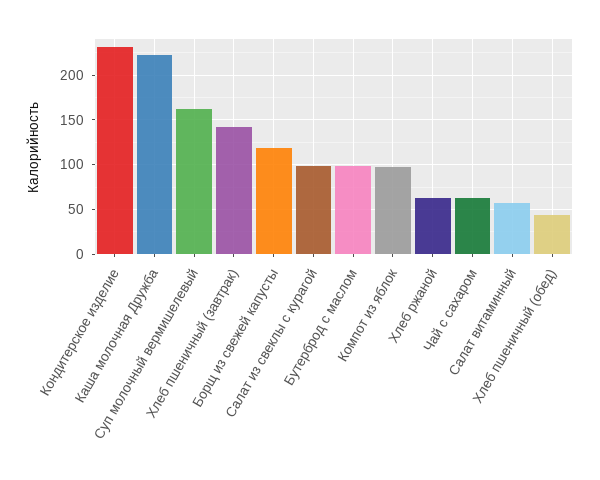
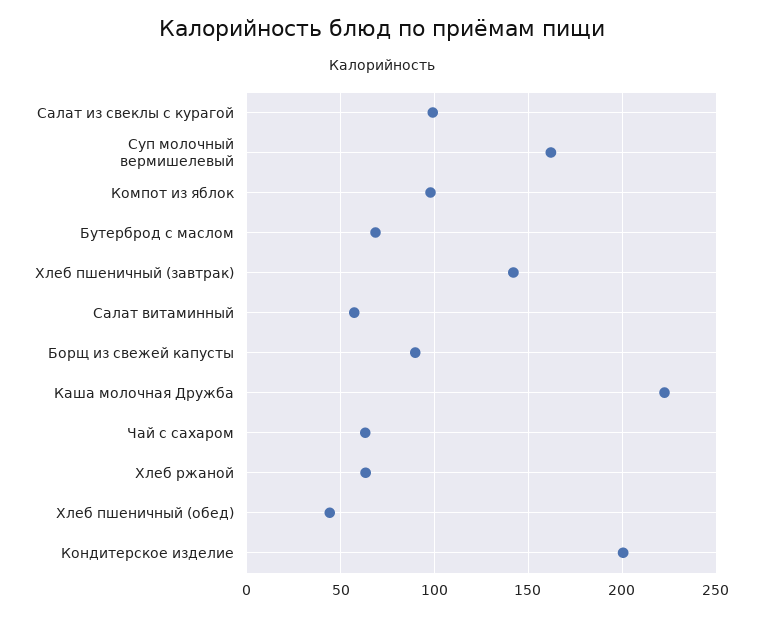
Кондитерское изделие: 230 -> 200
Борщ из свежей капусты: 120 -> 90
Бутерброд с маслом: 100 -> 70

